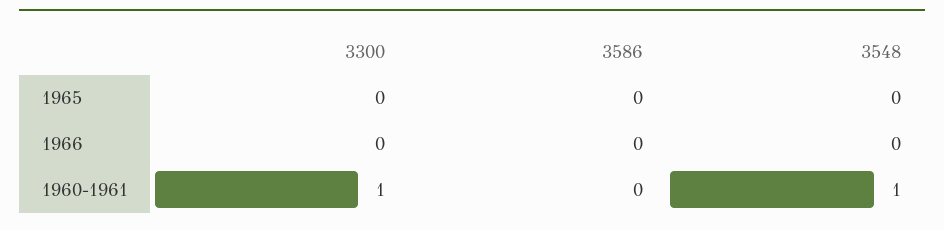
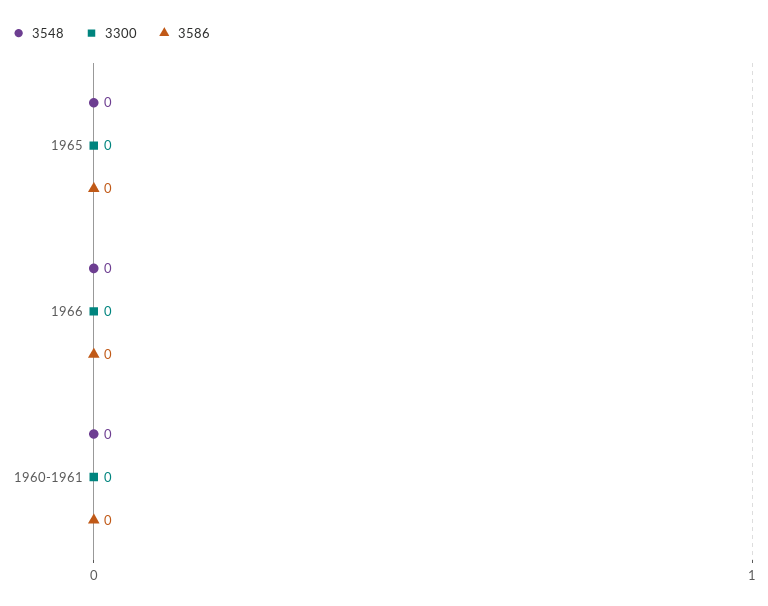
3300, 1960-1961: 1 -> 0
3548, 1960-1961: 1 -> 0

